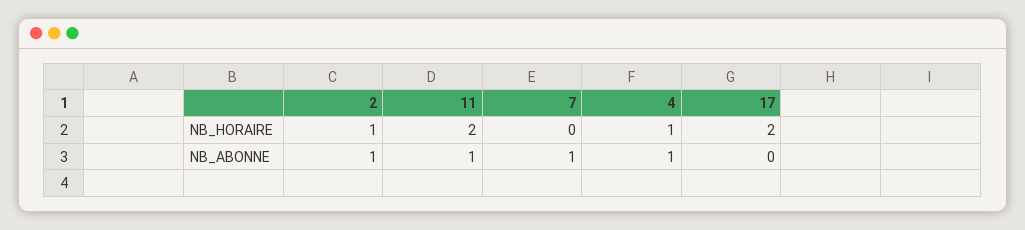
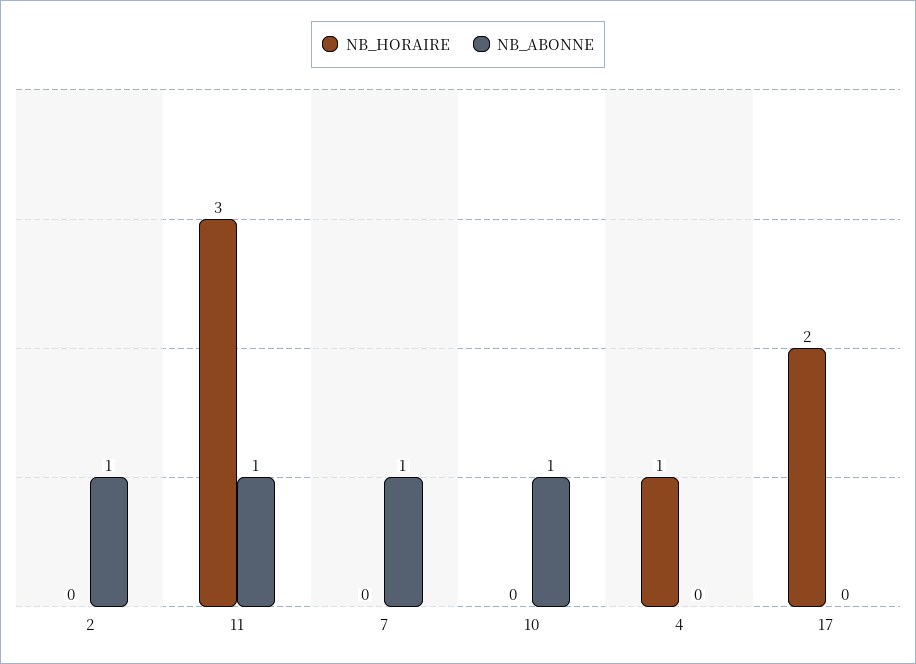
NB_HORAIRE, 2: 1 -> 0
NB_HORAIRE, 11: 2 -> 3
NB_ABONNE, 4: 1 -> 0
NB_HORAIRE, 10: none -> 0
NB_ABONNE, 10: none -> 1

